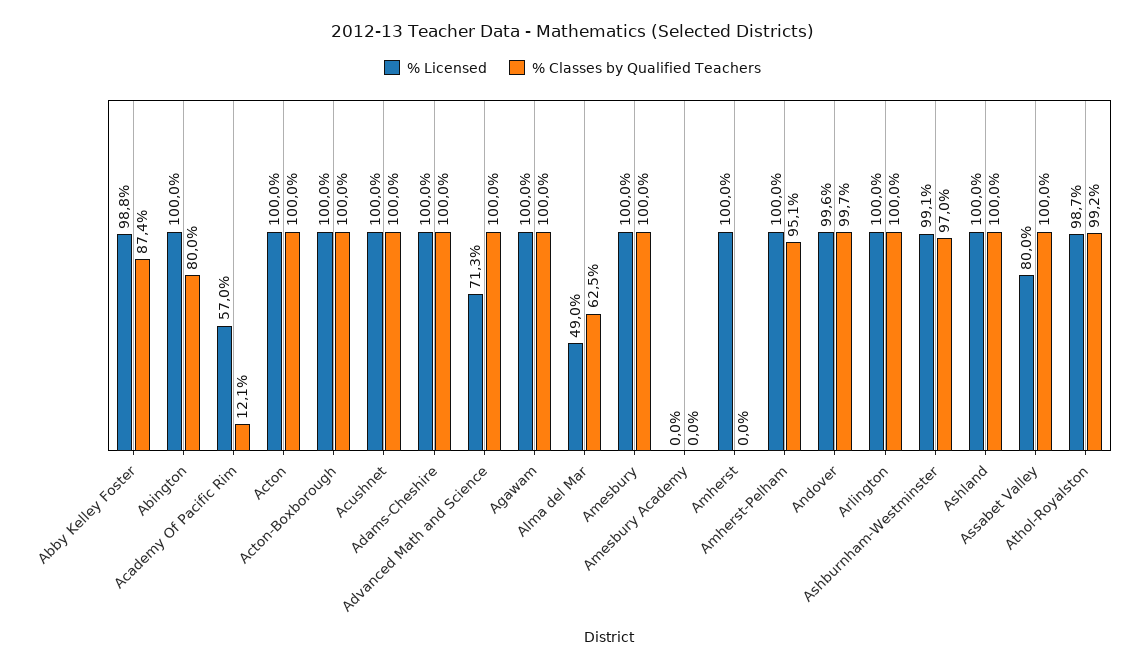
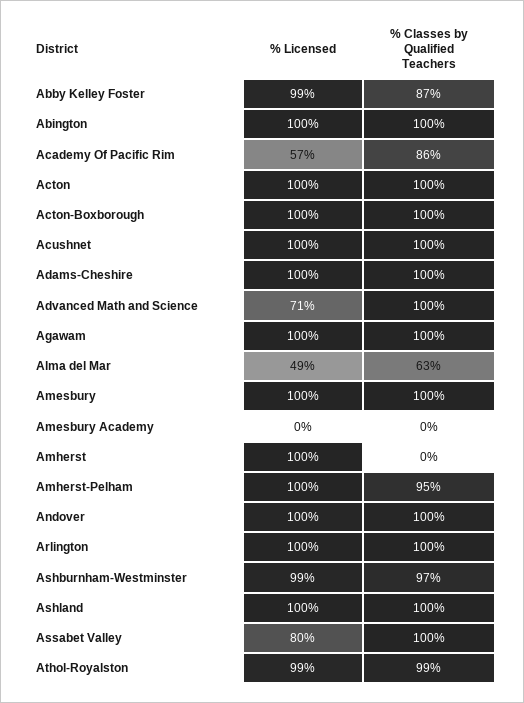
% Classes by Qualified Teachers, Abington: 80 -> 100
% Classes by Qualified Teachers, Academy Of Pacific Rim: 12.1 -> 86

